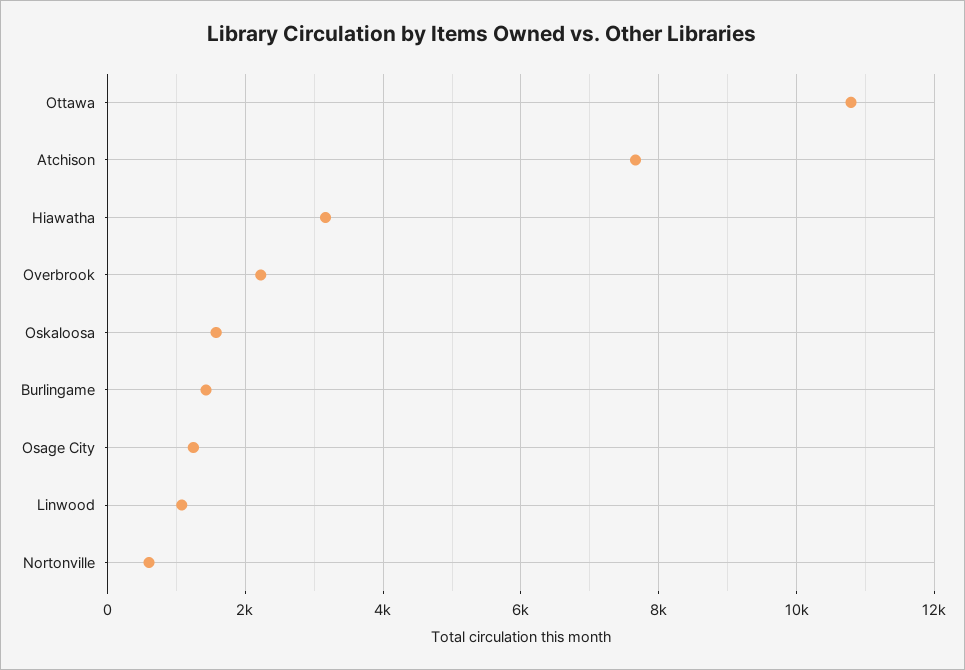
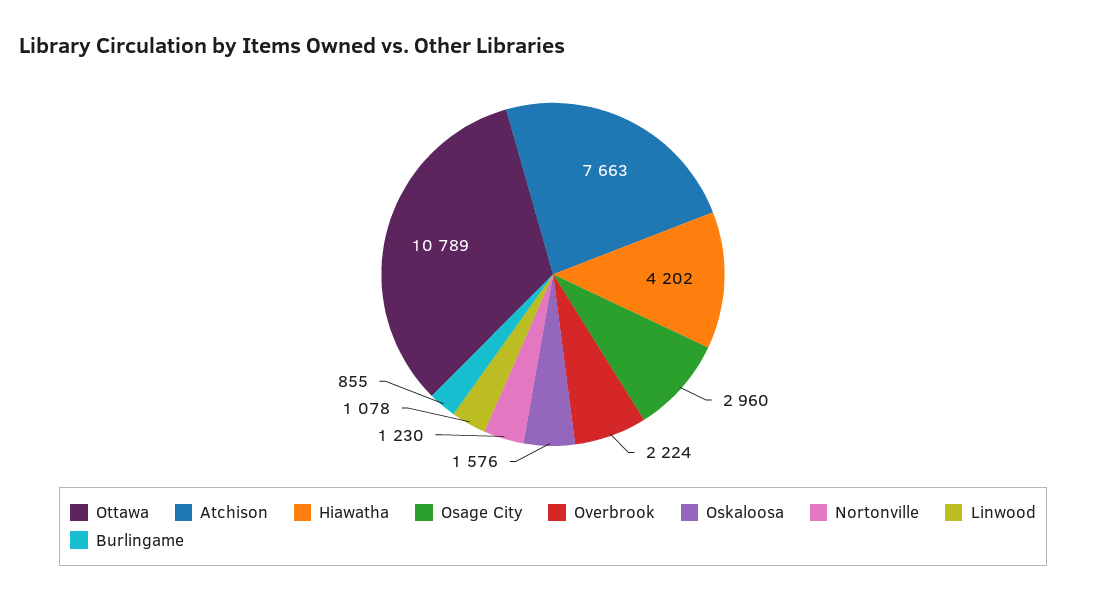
Hiawatha: 3200 -> 4202
Burlingame: 1400 -> 855
Osage City: 1200 -> 2960
Nortonville: 600 -> 1230

